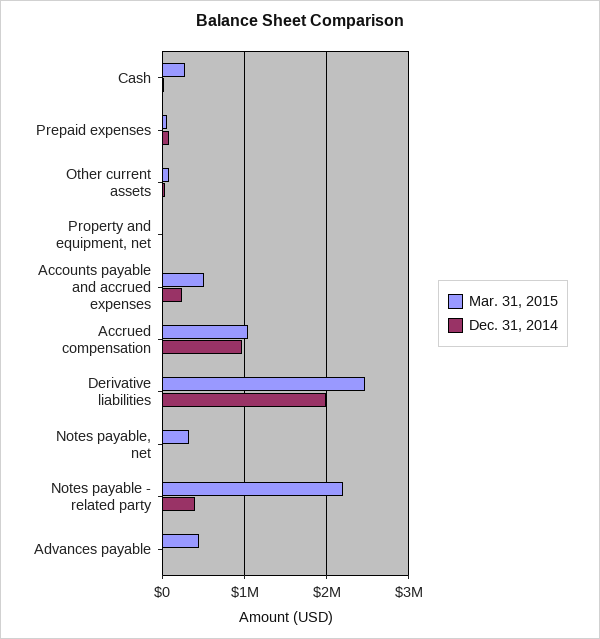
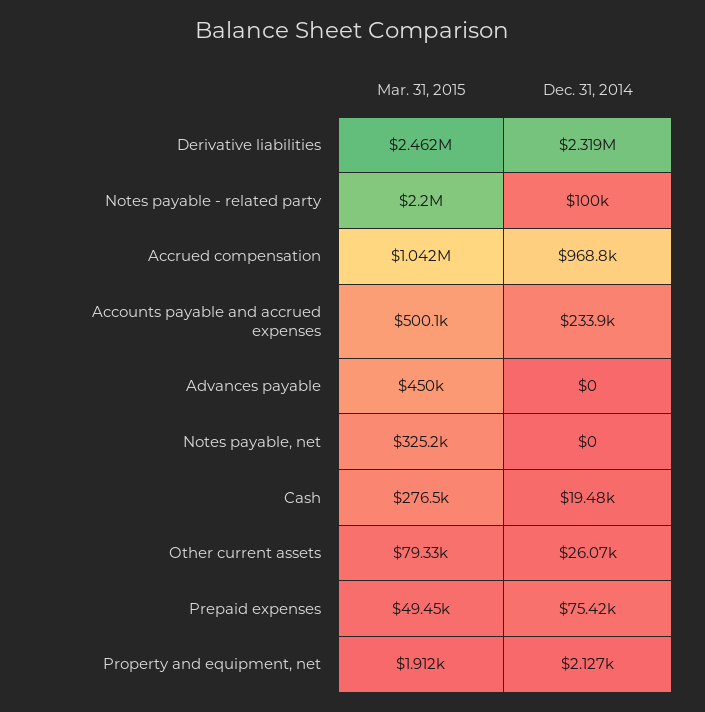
Dec. 31, 2014, Derivative liabilities: 2000000 -> 2319000
Dec. 31, 2014, Notes payable - related party: 400000 -> 100000

